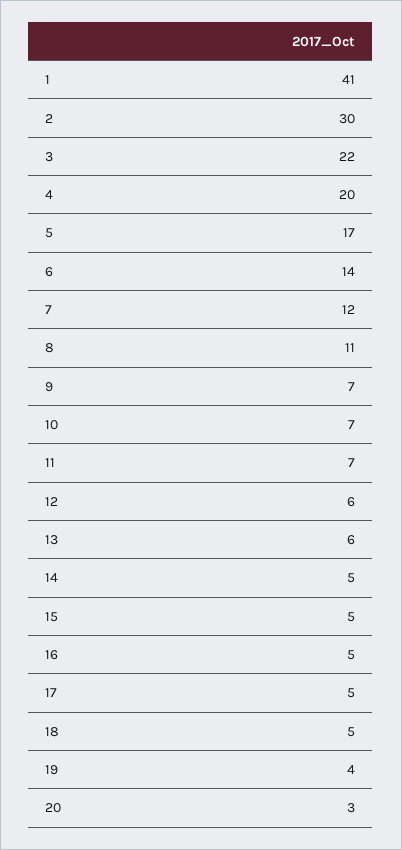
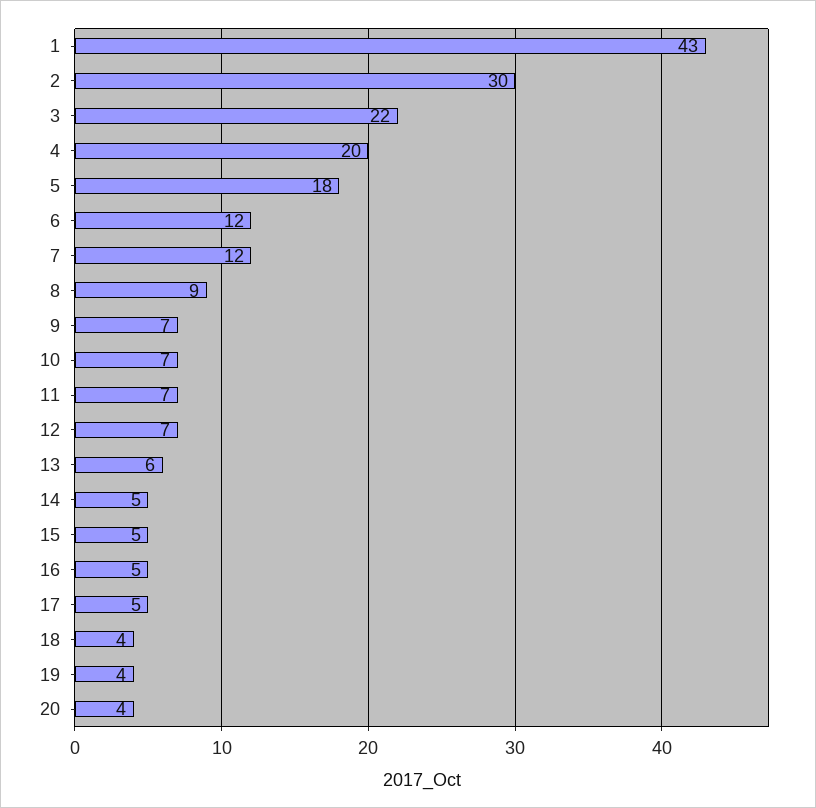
1: 41 -> 43
5: 17 -> 18
6: 14 -> 12
8: 11 -> 9
12: 6 -> 7
18: 5 -> 4
20: 3 -> 4

